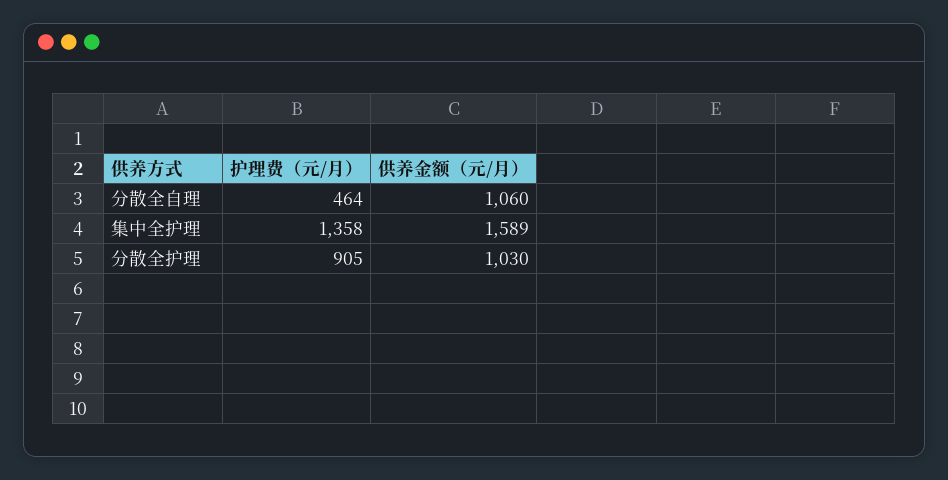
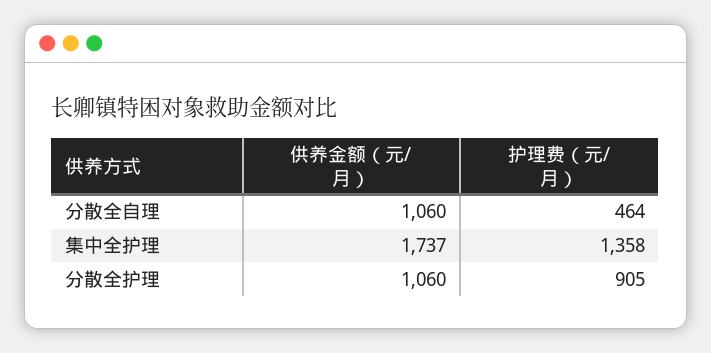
供养金额（元/月）, 集中全护理: 1589 -> 1737
供养金额（元/月）, 分散全护理: 1030 -> 1060

